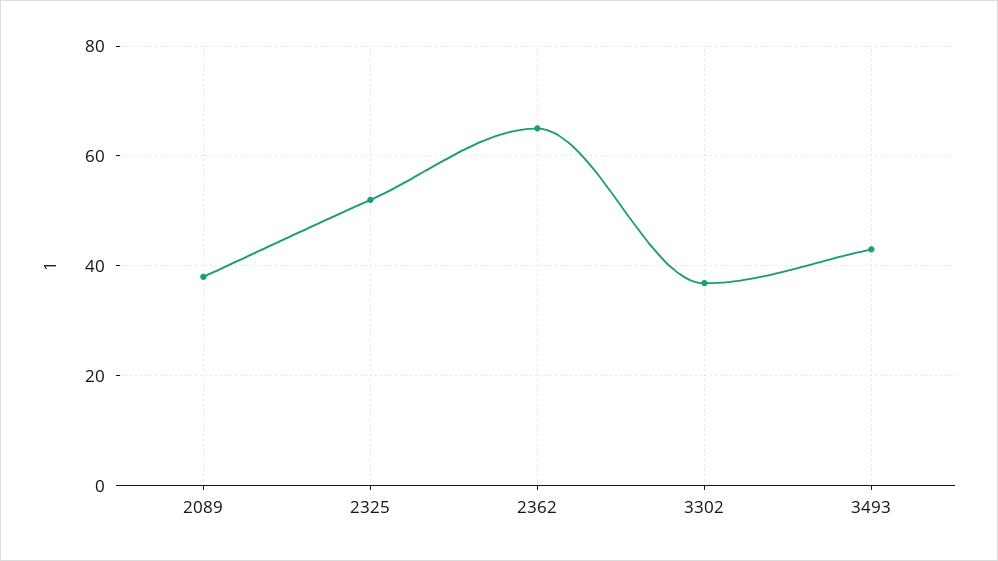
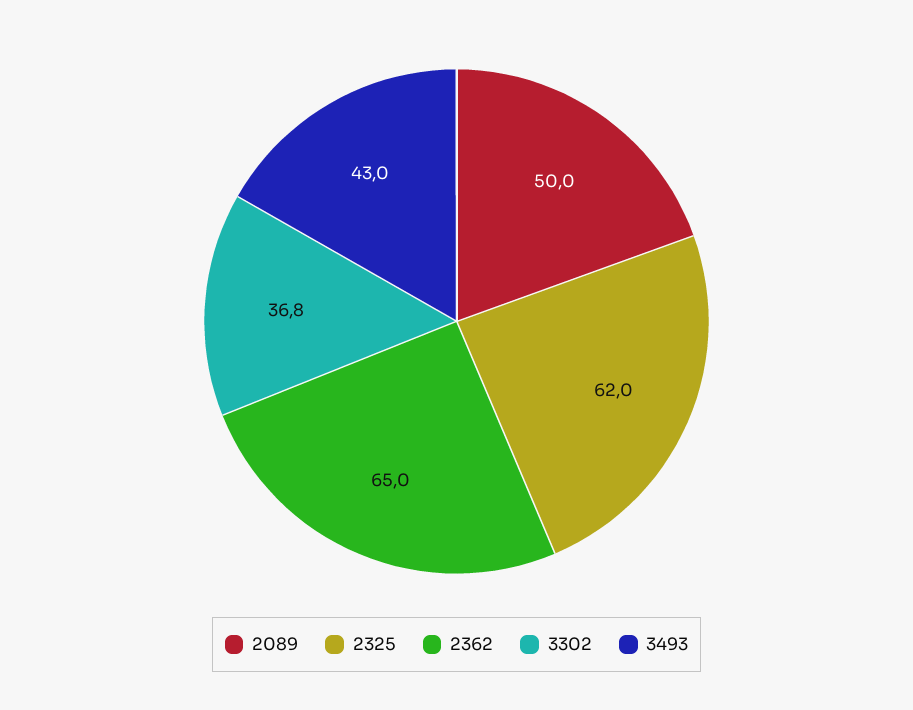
2089: 38 -> 50
2325: 52 -> 62

